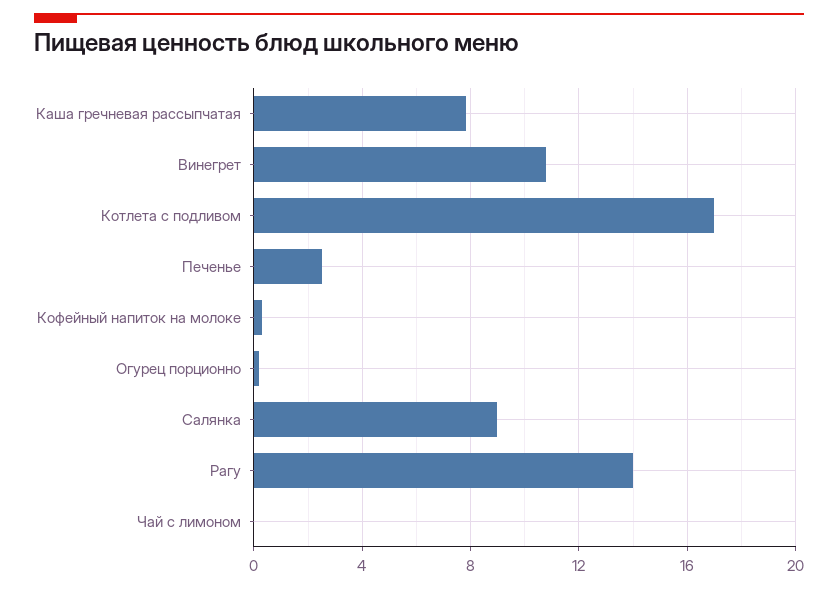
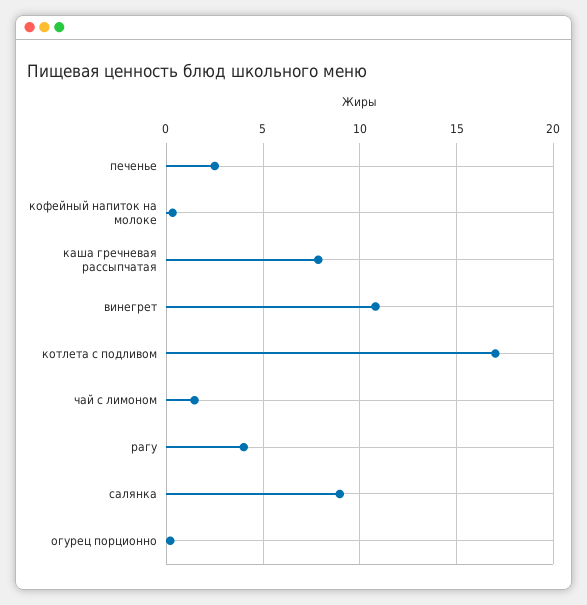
Рагу: 14 -> 4
Чай с лимоном: 0 -> 1.5

